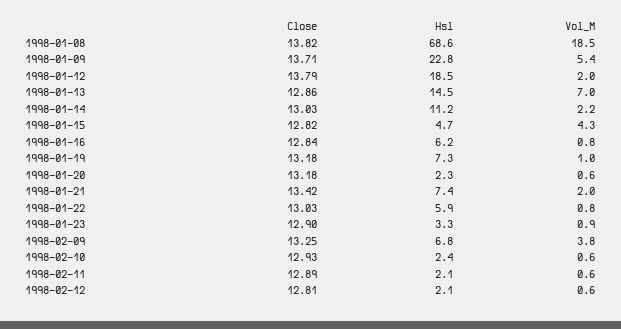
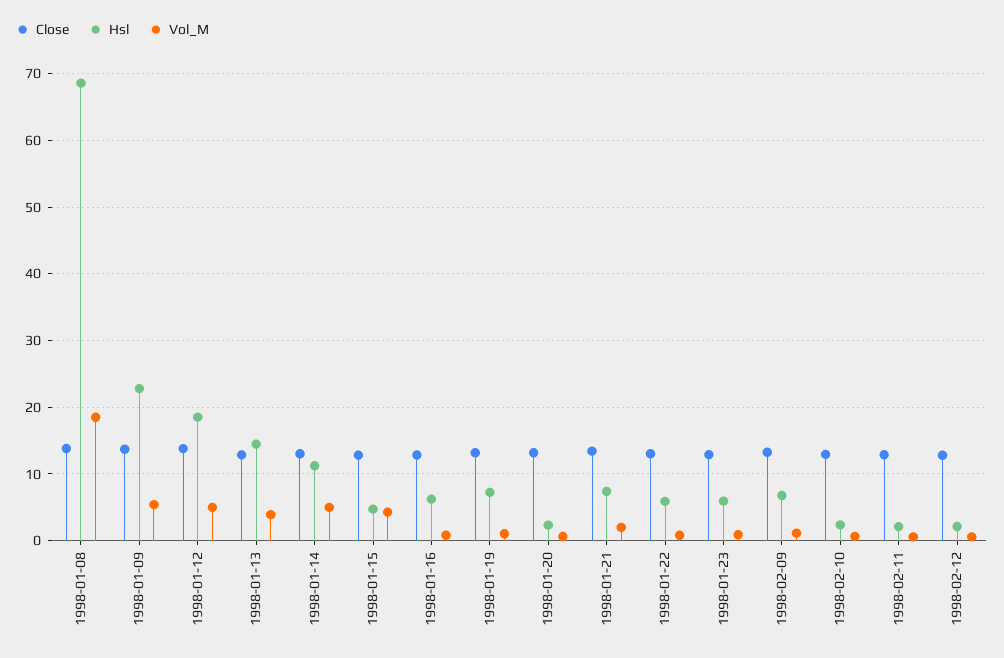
Vol_M, 1998-01-12: 2 -> 5
Vol_M, 1998-01-13: 7 -> 4
Vol_M, 1998-01-14: 2.2 -> 5
Hsl, 1998-01-23: 3.3 -> 6
Vol_M, 1998-02-09: 3.8 -> 1

